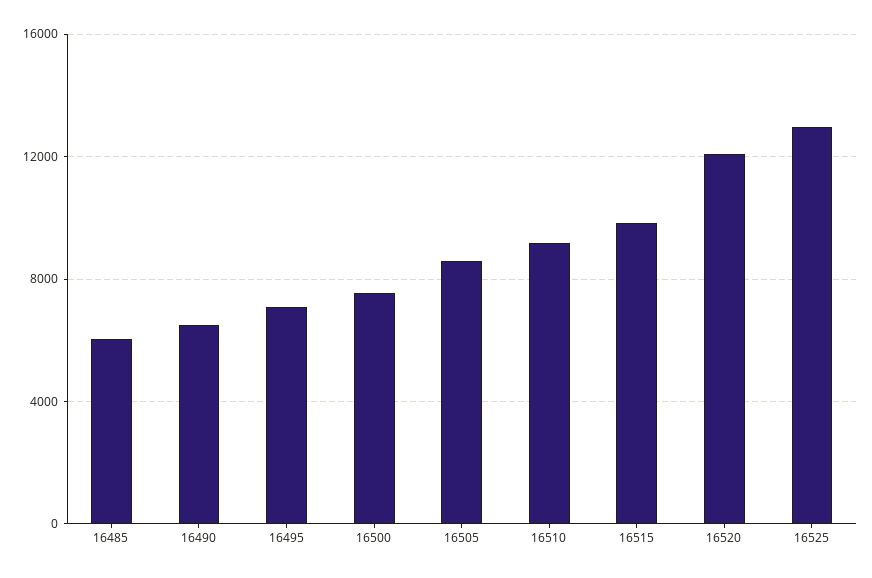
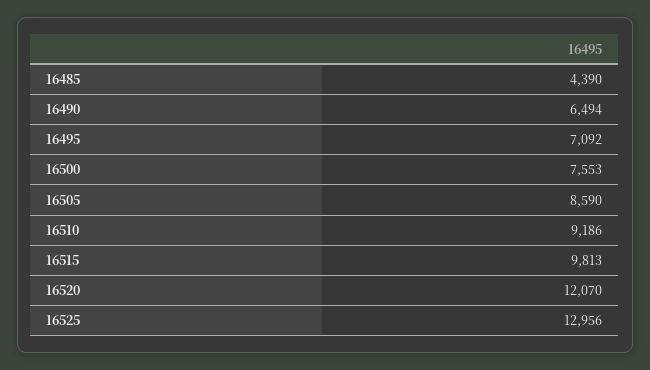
16485: 6000 -> 4390

